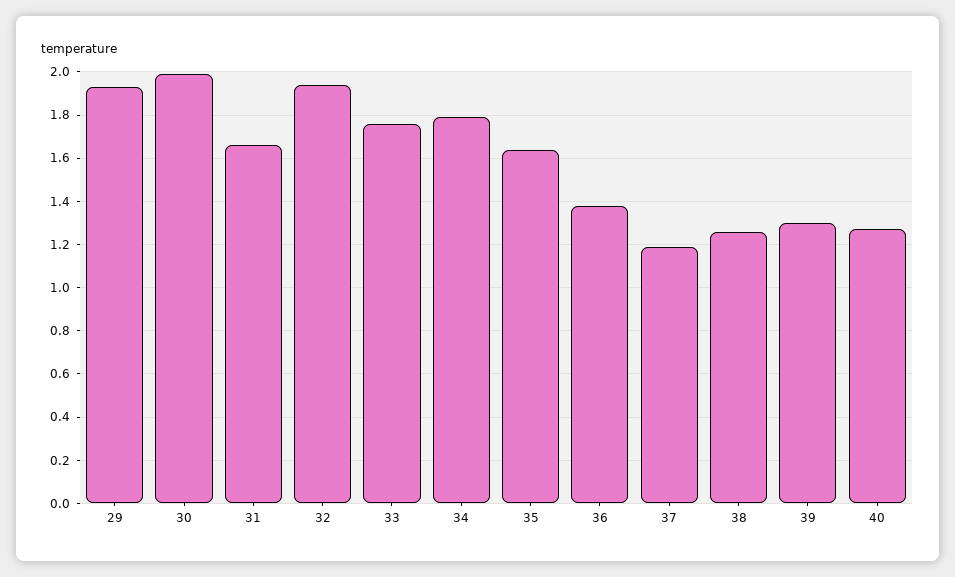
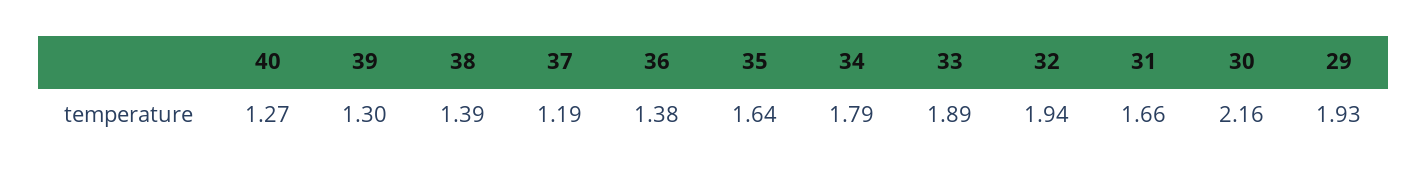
30: 2 -> 2.16
33: 1.75 -> 1.89
38: 1.25 -> 1.39

